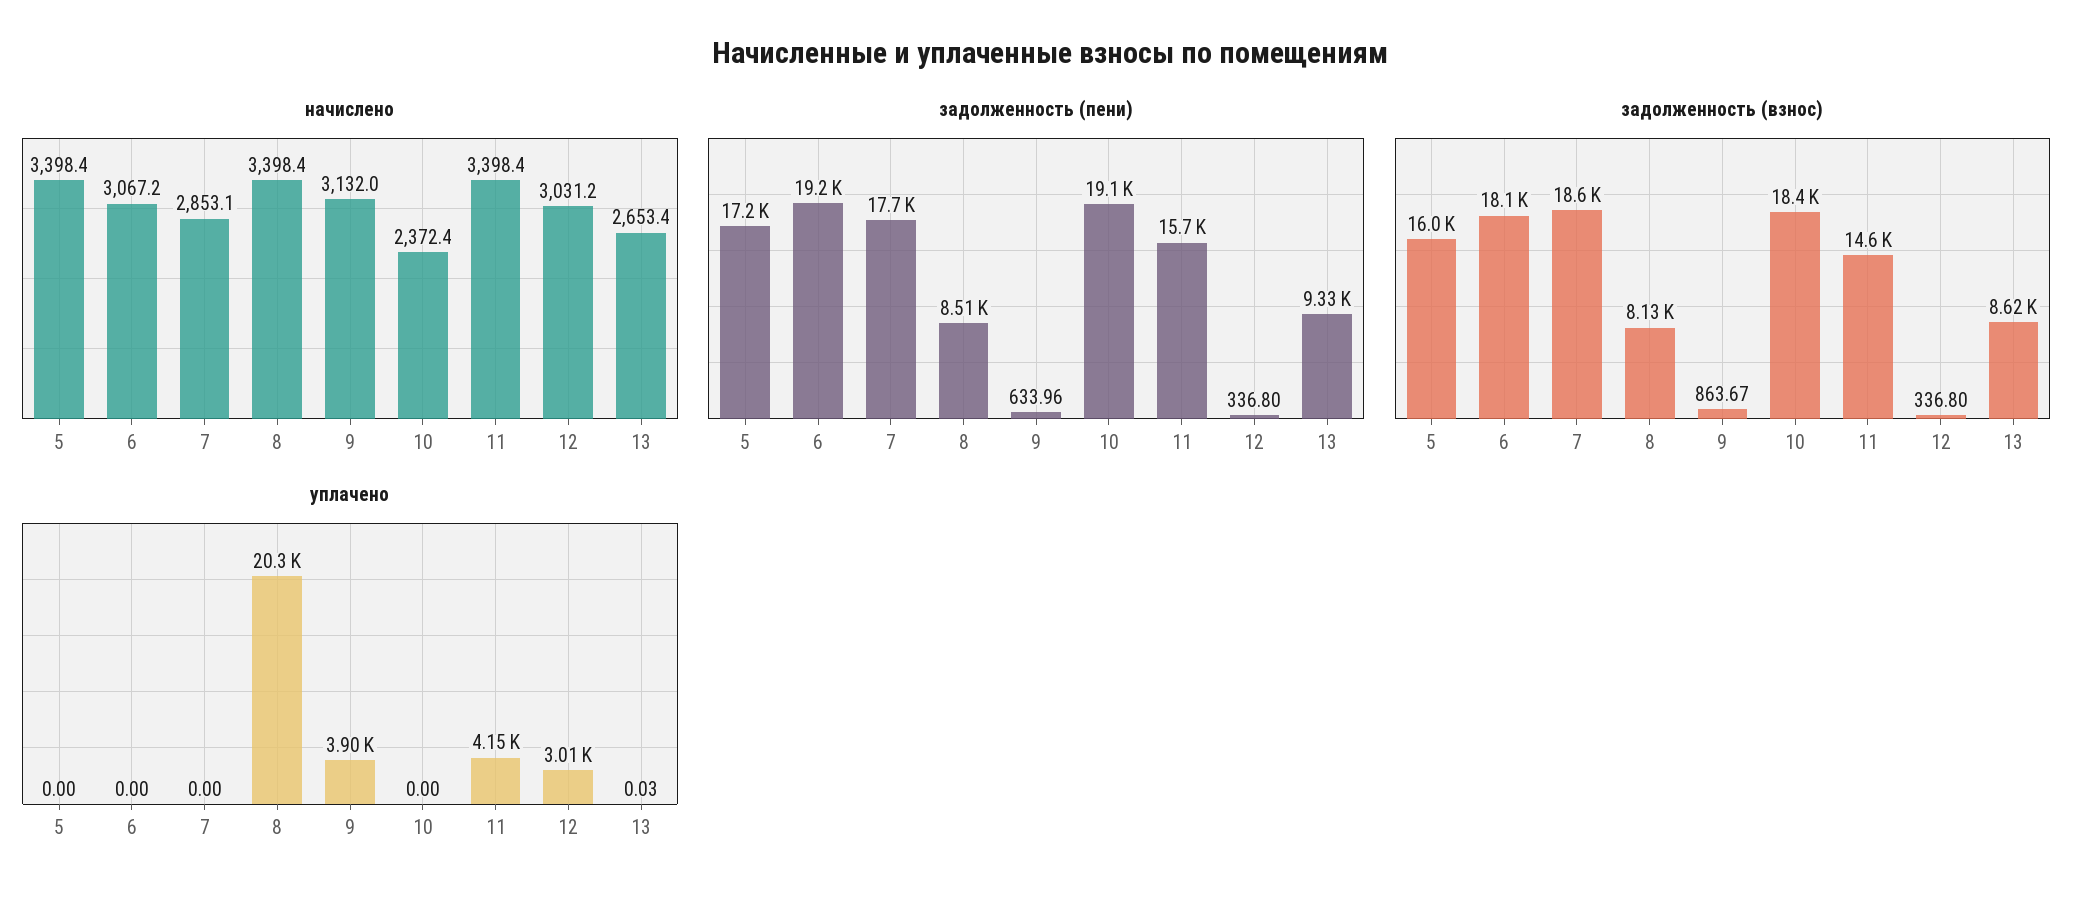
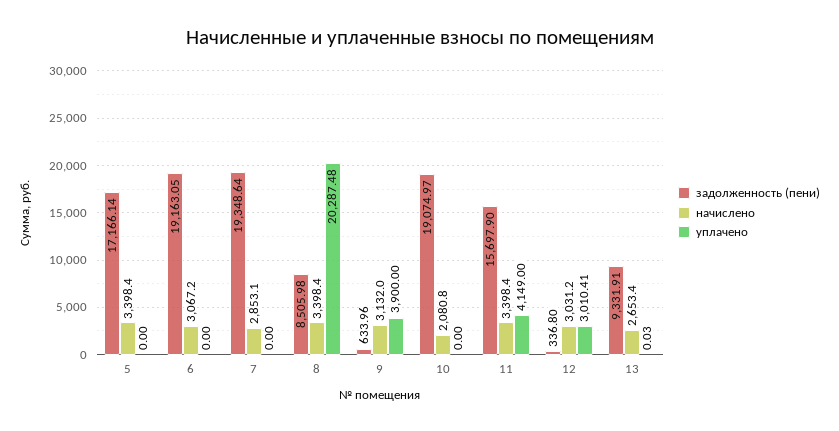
начислено, 10: 2372.4 -> 2080.8
задолженность (пени), 7: 17700 -> 19348.64
задолженность (взнос), 5: 16000 -> none
задолженность (взнос), 6: 18100 -> none
задолженность (взнос), 7: 18600 -> none
задолженность (взнос), 8: 8130 -> none
задолженность (взнос), 9: 863.67 -> none
задолженность (взнос), 10: 18400 -> none
задолженность (взнос), 11: 14600 -> none
задолженность (взнос), 12: 336.8 -> none
задолженность (взнос), 13: 8620 -> none

